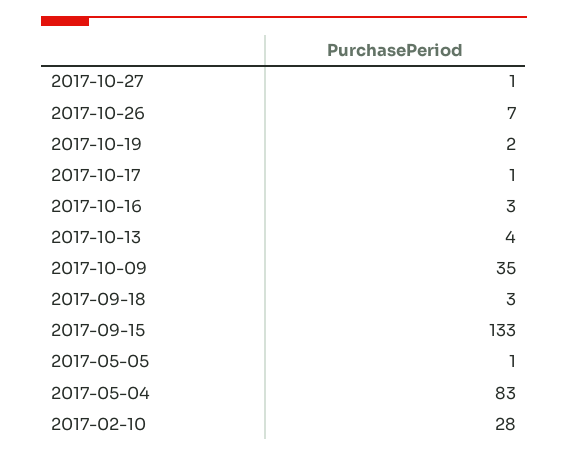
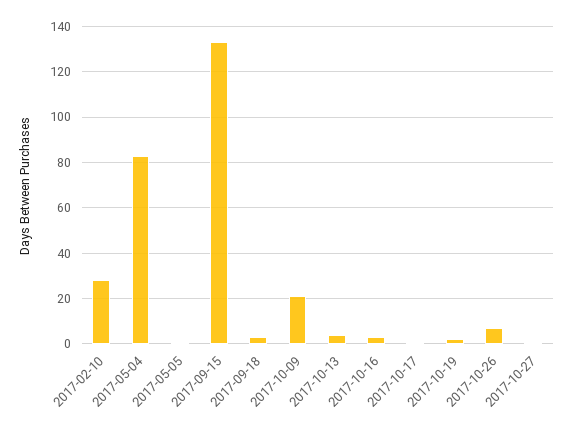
2017-10-09: 35 -> 20

